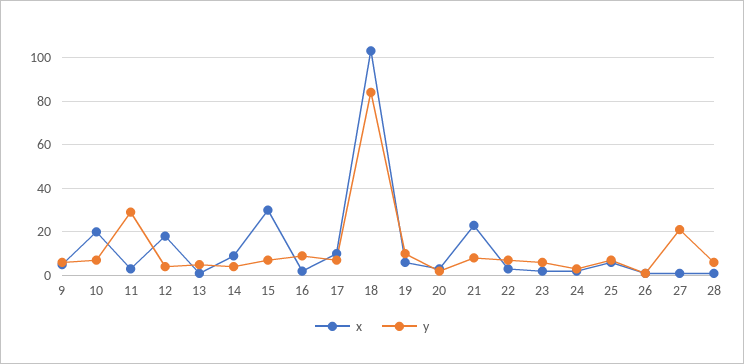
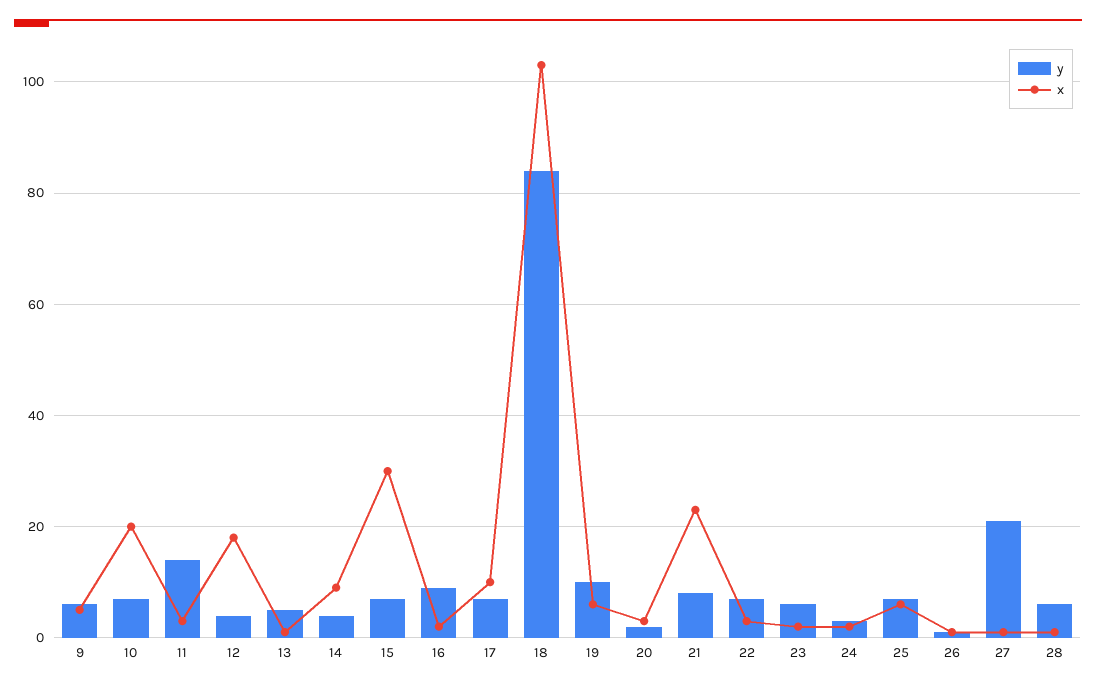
y, 11: 30 -> 15

